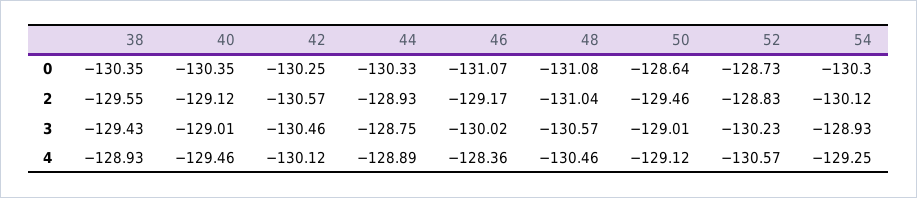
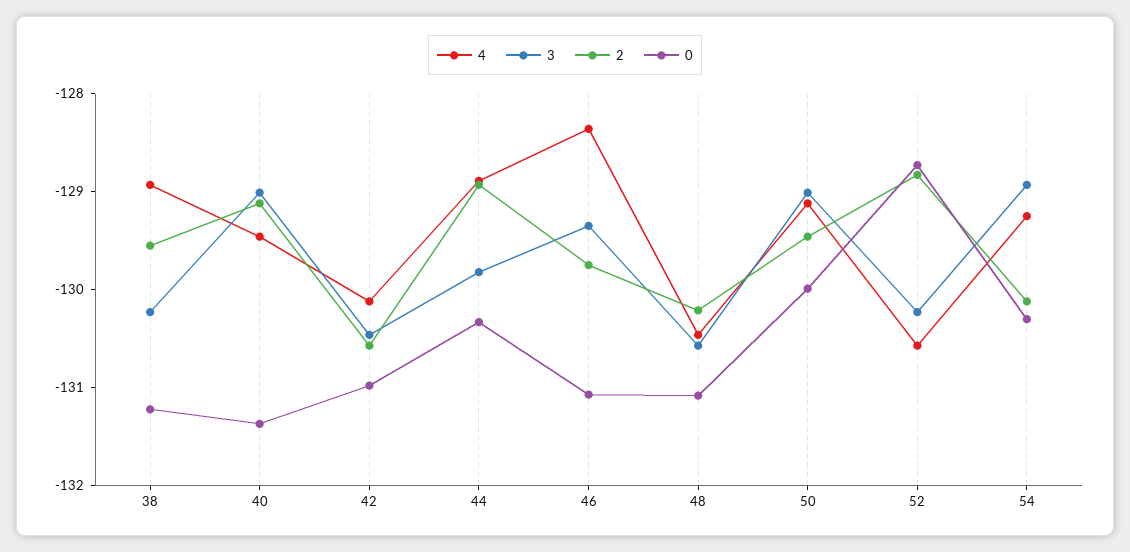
0, 38: -130.35 -> -131.2
0, 40: -130.35 -> -131.4
0, 42: -130.25 -> -131
0, 50: -128.64 -> -130
2, 46: -129.17 -> -129.8
2, 48: -131.04 -> -130.2
3, 38: -129.43 -> -130.2
3, 44: -128.75 -> -129.8
3, 46: -130.02 -> -129.4

